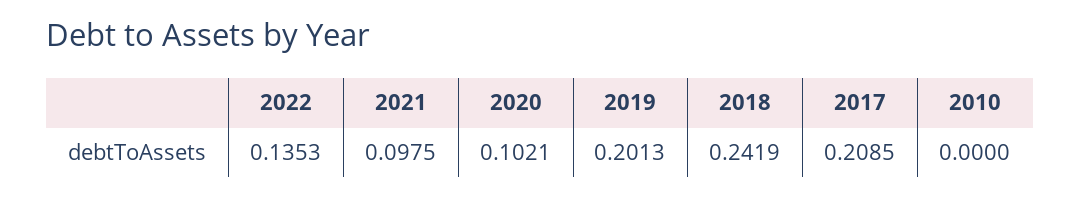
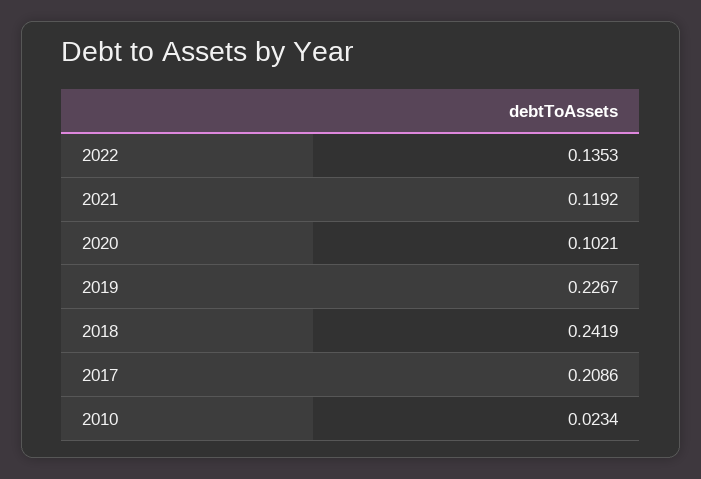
2021: 0.0975 -> 0.1192
2019: 0.2013 -> 0.2267
2017: 0.2085 -> 0.2086
2010: 0 -> 0.0234

